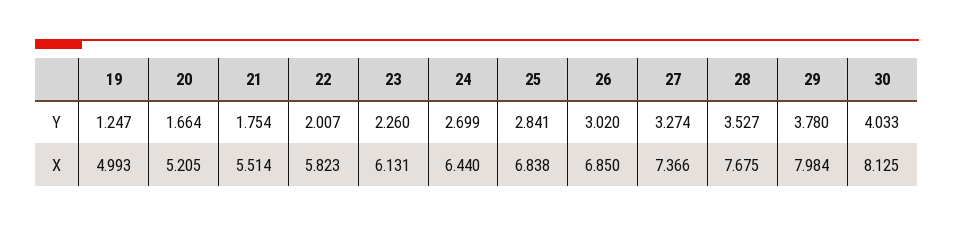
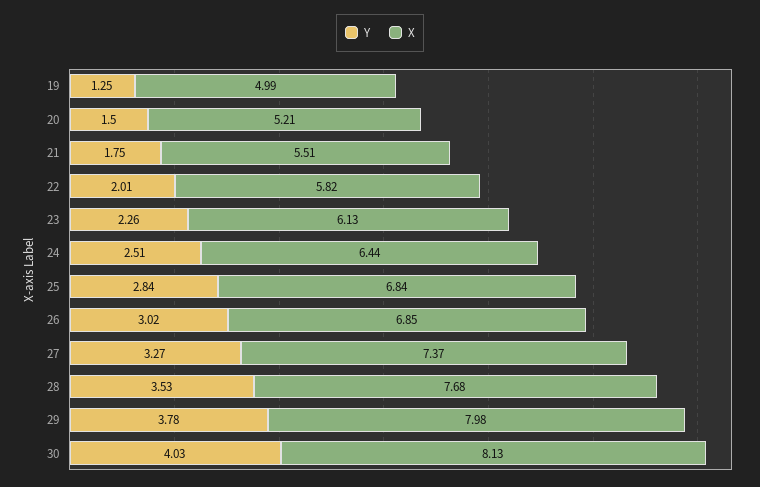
Y, 20: 1.664 -> 1.5
Y, 24: 2.699 -> 2.51

